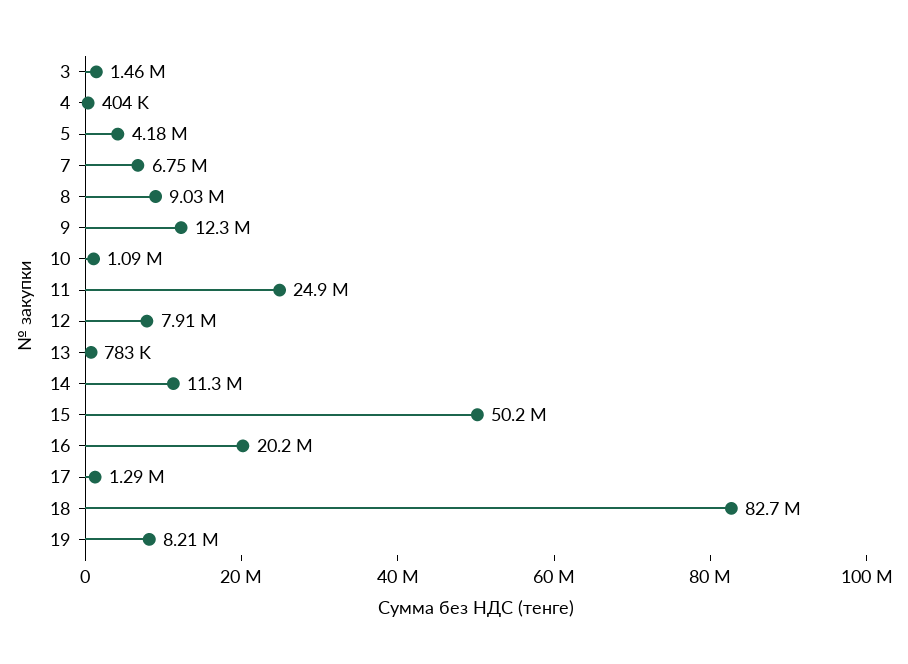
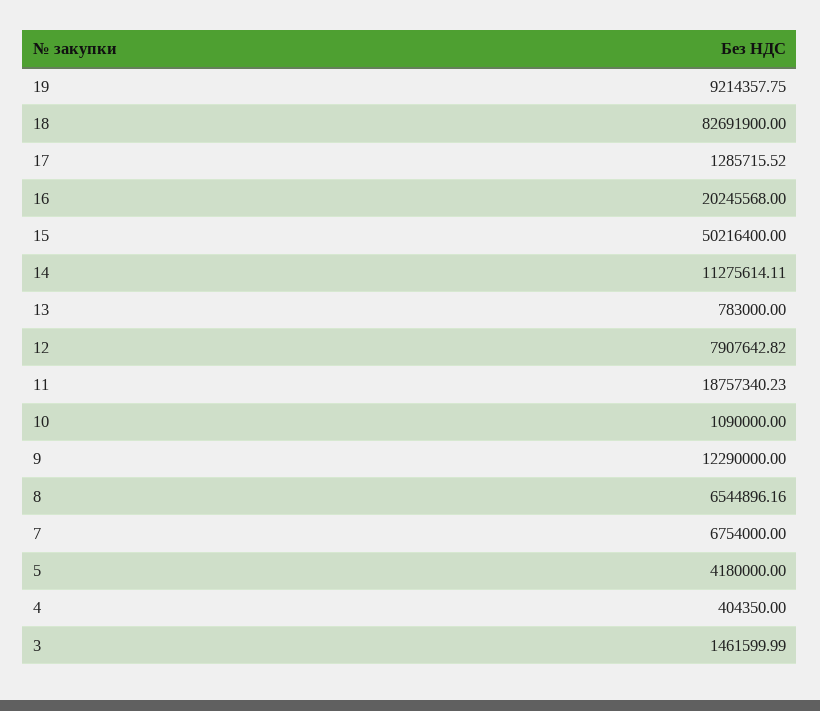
8: 9030000 -> 6544896.16
11: 24900000 -> 18757340.23
19: 8210000 -> 9214357.75

